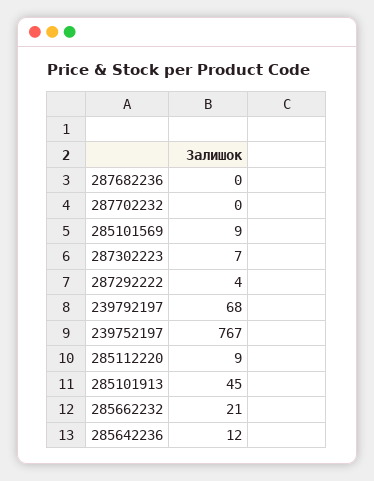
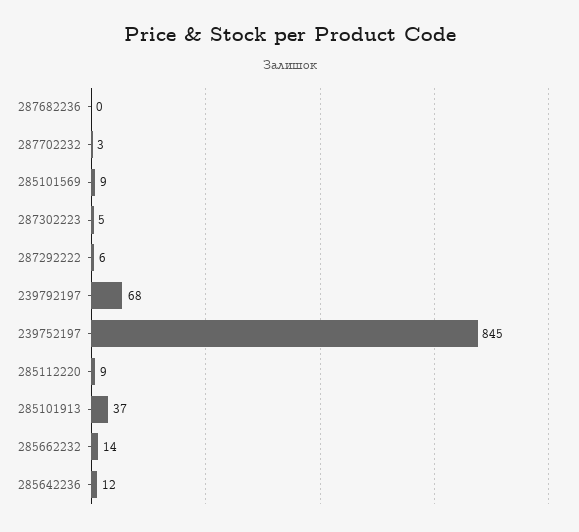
287702232: 0 -> 3
287302223: 7 -> 5
287292222: 4 -> 6
239752197: 767 -> 845
285101913: 45 -> 37
285662232: 21 -> 14

